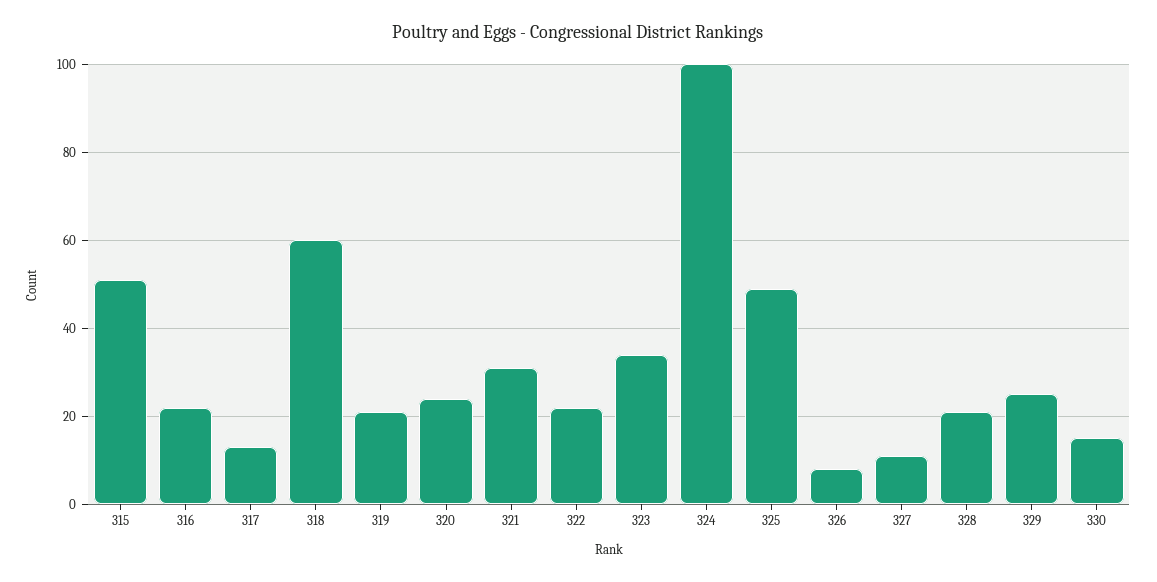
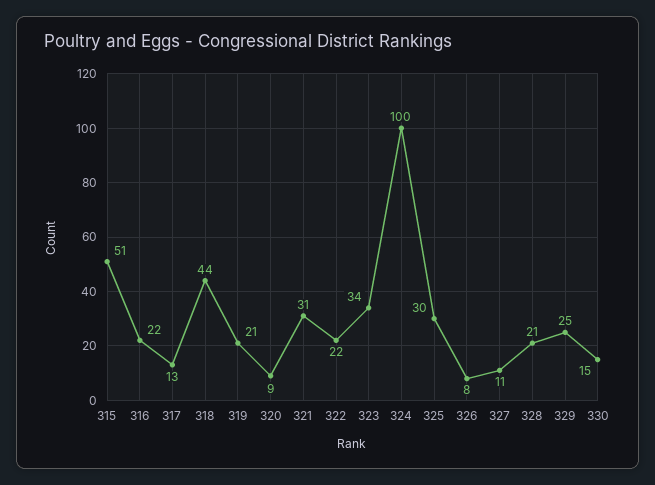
318: 60 -> 44
320: 25 -> 9
325: 50 -> 30

